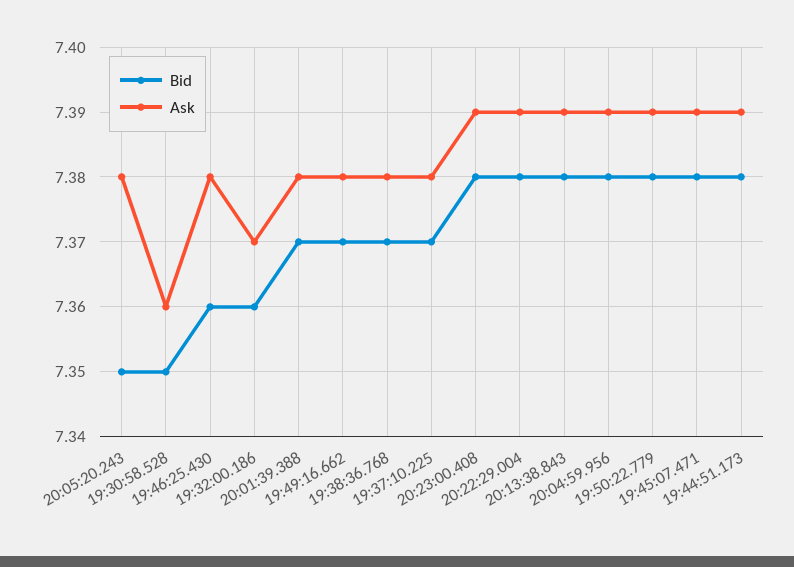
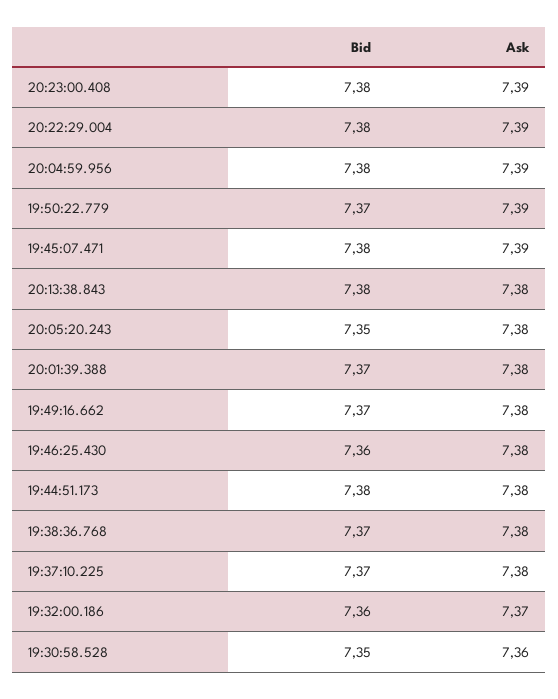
Ask, 20:13:38.843: 7.39 -> 7.38
Bid, 19:50:22.779: 7.38 -> 7.37
Ask, 19:44:51.173: 7.39 -> 7.38

